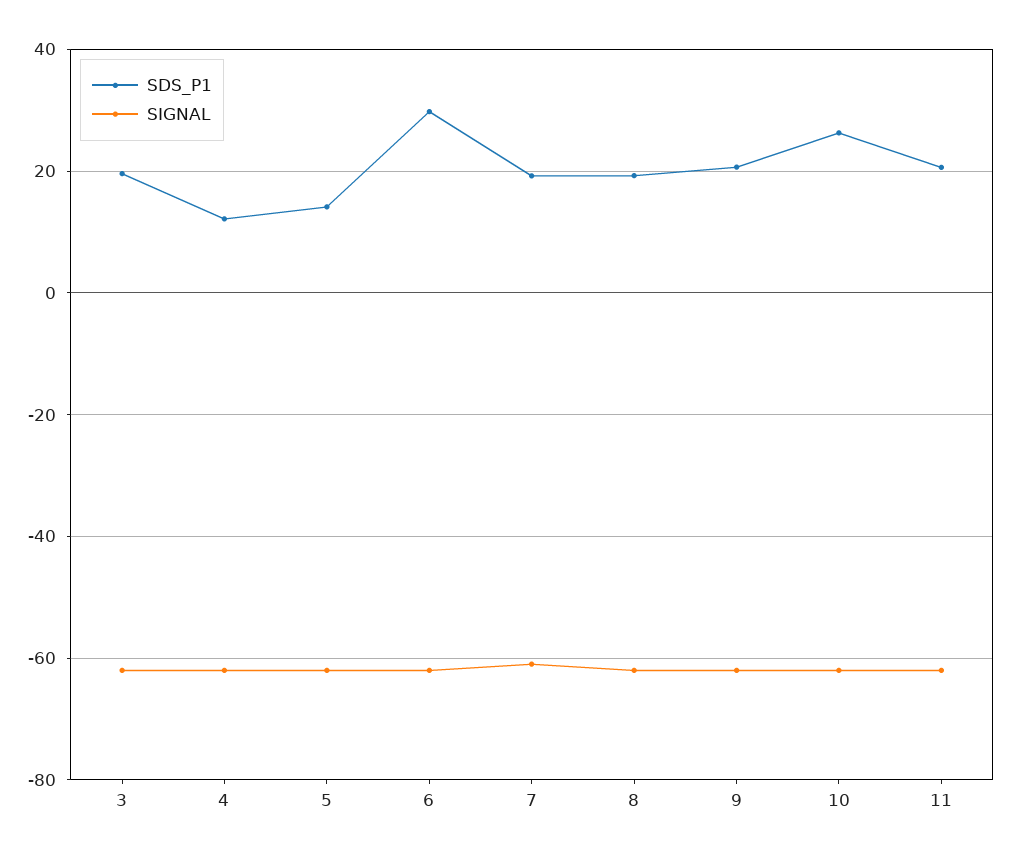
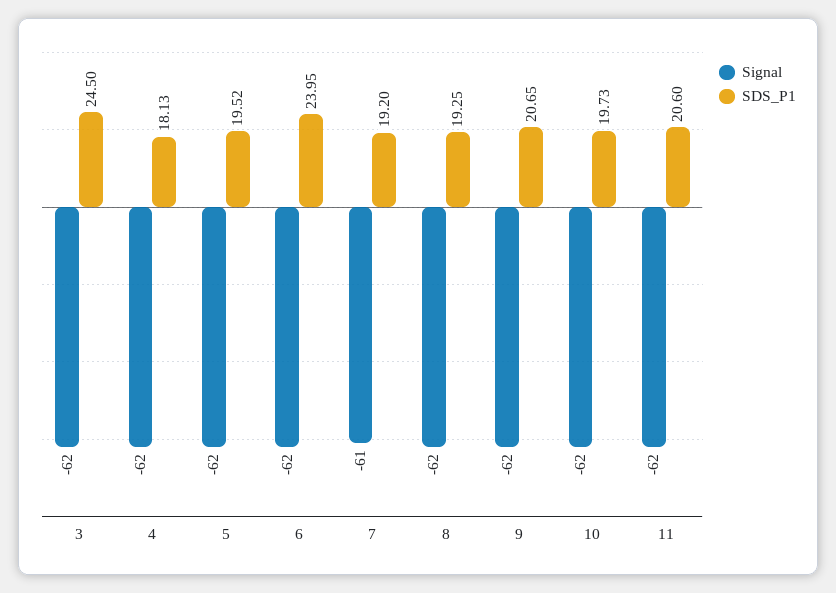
SDS_P1, 3: 20 -> 24.5
SDS_P1, 4: 12 -> 18.13
SDS_P1, 5: 14 -> 19.52
SDS_P1, 6: 30 -> 23.95
SDS_P1, 10: 26 -> 19.73

